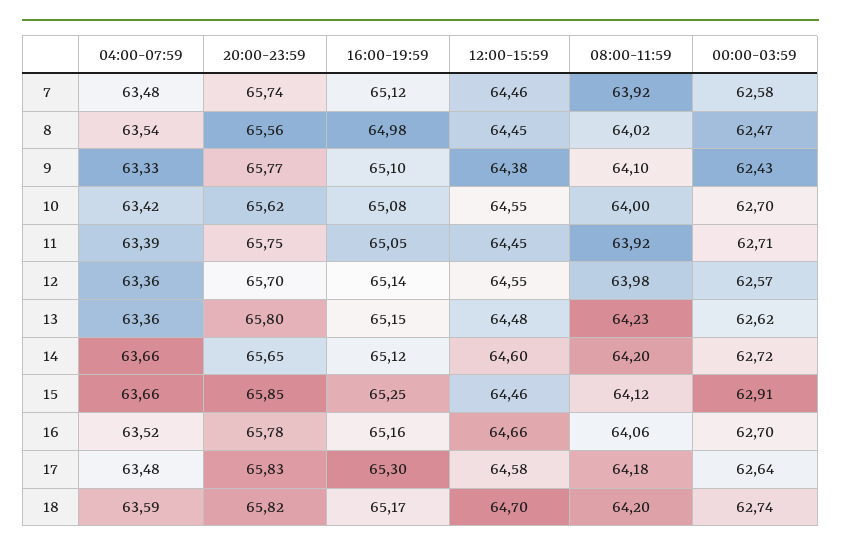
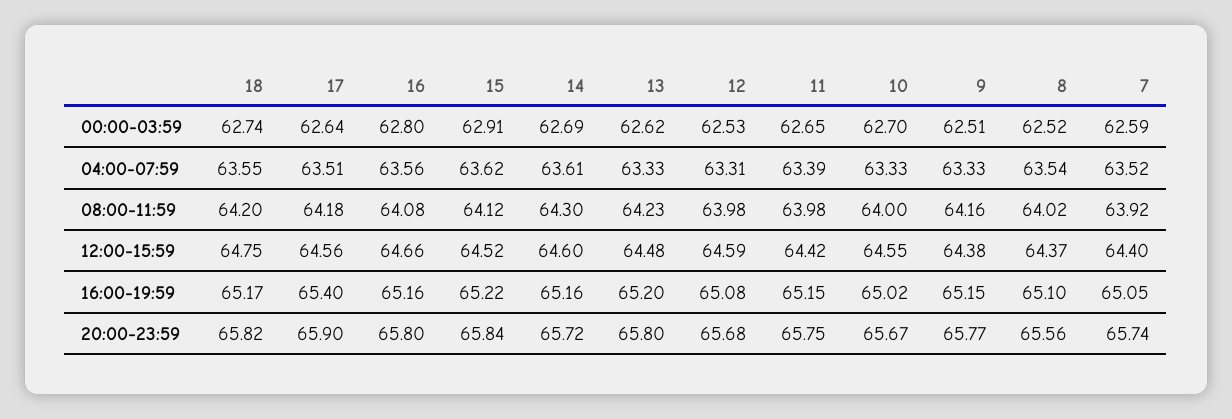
04:00-07:59, 7: 63.48 -> 63.52
16:00-19:59, 7: 65.12 -> 65.05
12:00-15:59, 7: 64.46 -> 64.4
00:00-03:59, 7: 62.58 -> 62.59
16:00-19:59, 8: 64.98 -> 65.1
12:00-15:59, 8: 64.45 -> 64.37
00:00-03:59, 8: 62.47 -> 62.52
16:00-19:59, 9: 65.1 -> 65.15
08:00-11:59, 9: 64.1 -> 64.16
00:00-03:59, 9: 62.43 -> 62.51
04:00-07:59, 10: 63.42 -> 63.33
20:00-23:59, 10: 65.62 -> 65.67
16:00-19:59, 10: 65.08 -> 65.02
16:00-19:59, 11: 65.05 -> 65.15
12:00-15:59, 11: 64.45 -> 64.42
08:00-11:59, 11: 63.92 -> 63.98
00:00-03:59, 11: 62.71 -> 62.65
04:00-07:59, 12: 63.36 -> 63.31
20:00-23:59, 12: 65.7 -> 65.68
16:00-19:59, 12: 65.14 -> 65.08
12:00-15:59, 12: 64.55 -> 64.59
00:00-03:59, 12: 62.57 -> 62.53
04:00-07:59, 13: 63.36 -> 63.33
16:00-19:59, 13: 65.15 -> 65.2
04:00-07:59, 14: 63.66 -> 63.61
20:00-23:59, 14: 65.65 -> 65.72
16:00-19:59, 14: 65.12 -> 65.16
08:00-11:59, 14: 64.2 -> 64.3
00:00-03:59, 14: 62.72 -> 62.69
04:00-07:59, 15: 63.66 -> 63.62
20:00-23:59, 15: 65.85 -> 65.84
16:00-19:59, 15: 65.25 -> 65.22
12:00-15:59, 15: 64.46 -> 64.52
04:00-07:59, 16: 63.52 -> 63.56
20:00-23:59, 16: 65.78 -> 65.8
08:00-11:59, 16: 64.06 -> 64.08
00:00-03:59, 16: 62.7 -> 62.8
04:00-07:59, 17: 63.48 -> 63.51
20:00-23:59, 17: 65.83 -> 65.9
16:00-19:59, 17: 65.3 -> 65.4
12:00-15:59, 17: 64.58 -> 64.56
04:00-07:59, 18: 63.59 -> 63.55
12:00-15:59, 18: 64.7 -> 64.75

